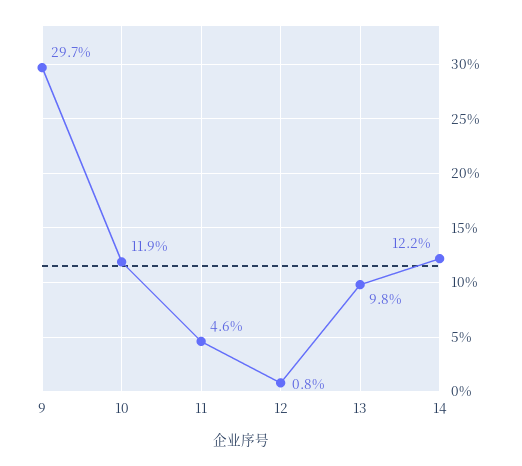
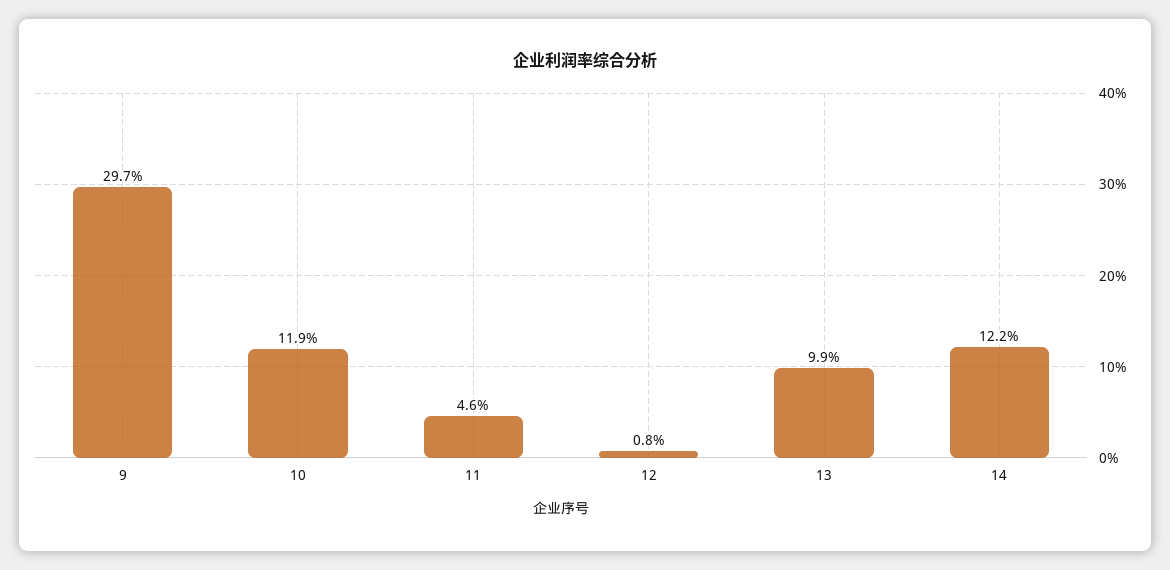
13: 9.8 -> 9.9

